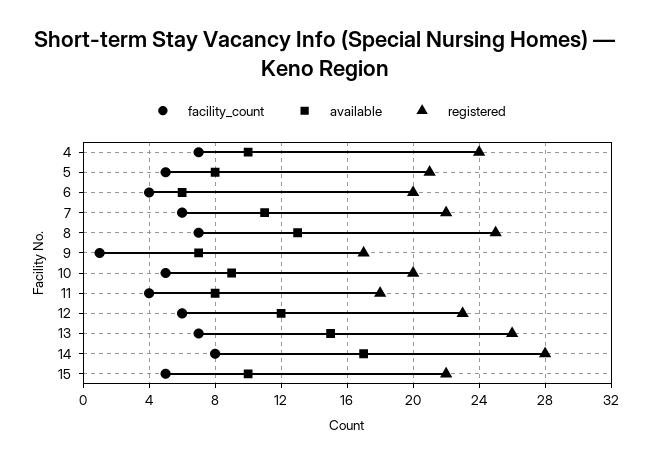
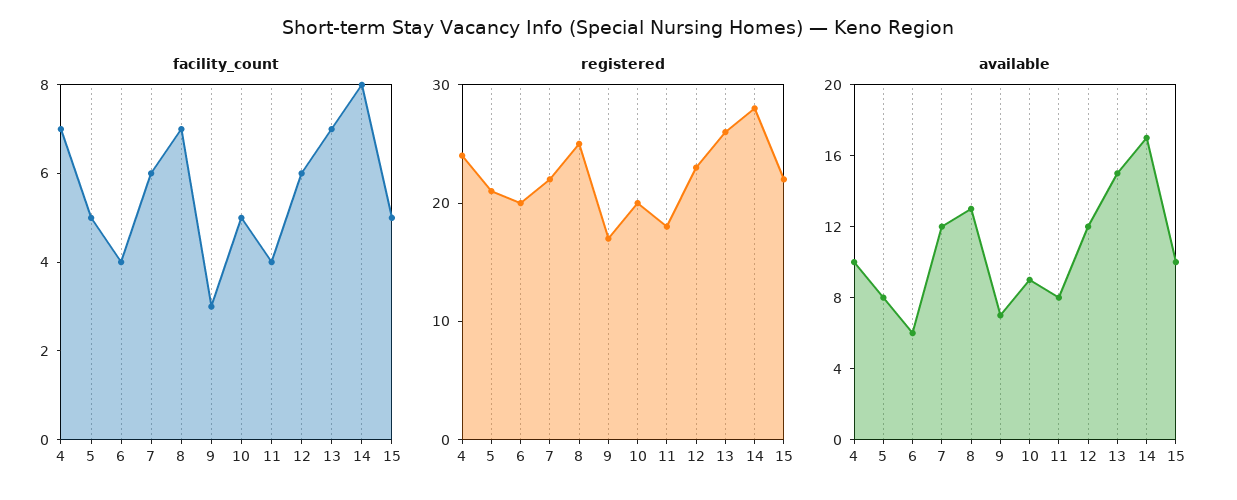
available, 7: 11 -> 12
facility_count, 9: 1 -> 3

